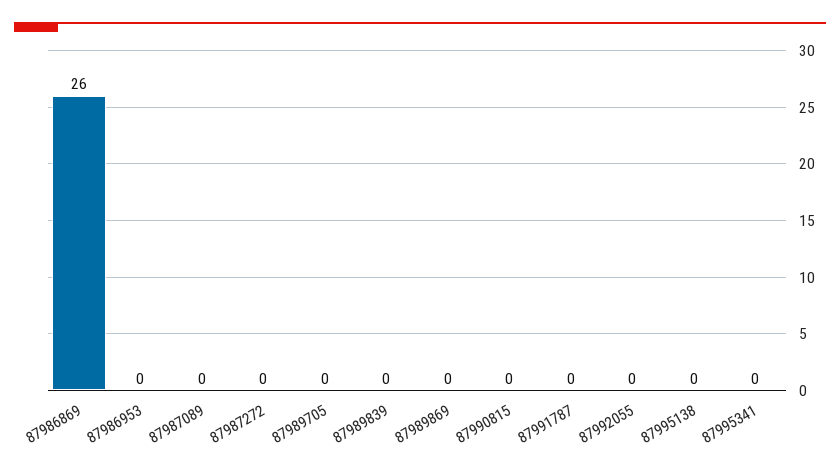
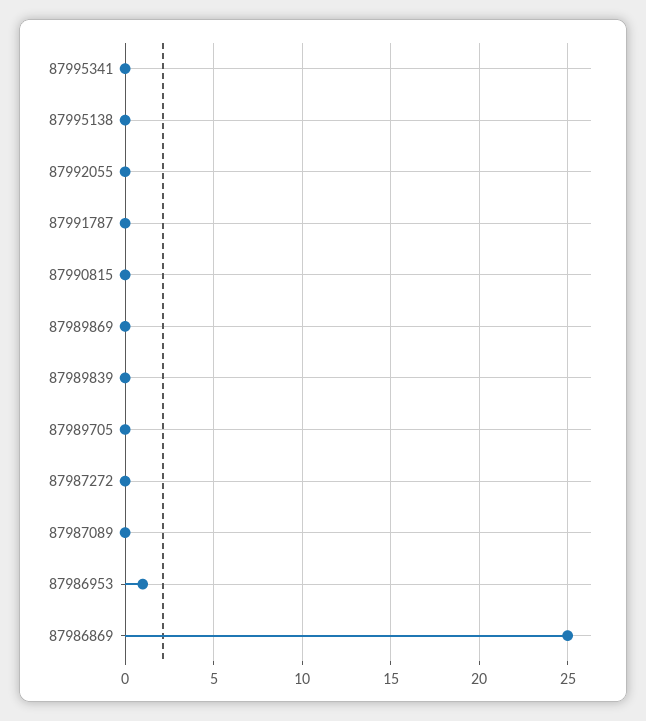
87986869: 26 -> 25
87986953: 0 -> 1

